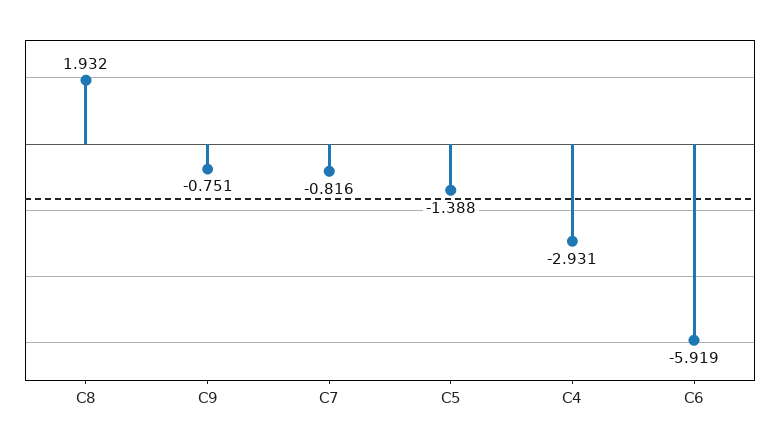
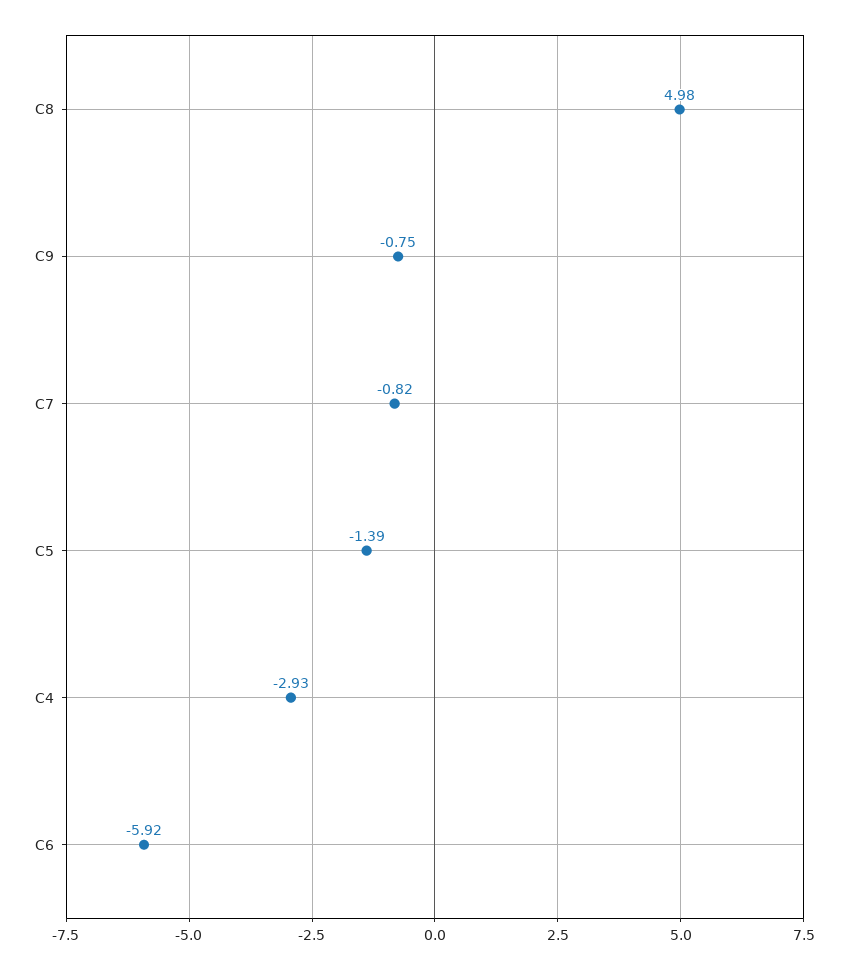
C8: 1.932 -> 4.98

